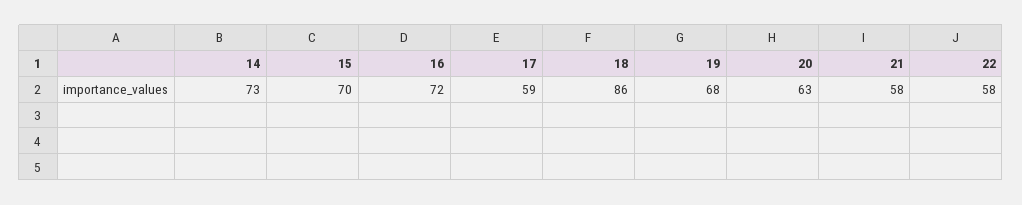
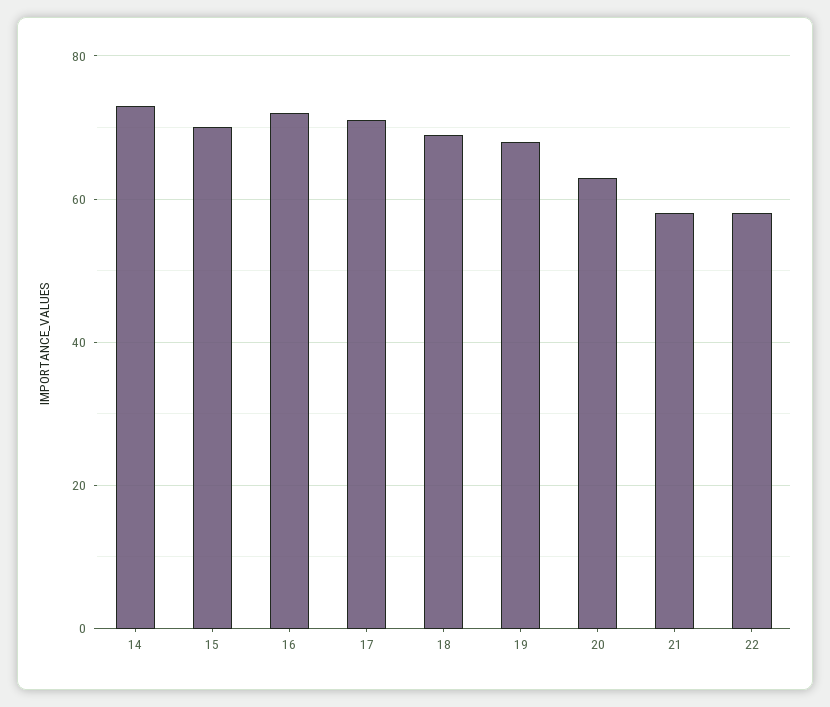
17: 59 -> 70
18: 86 -> 70

